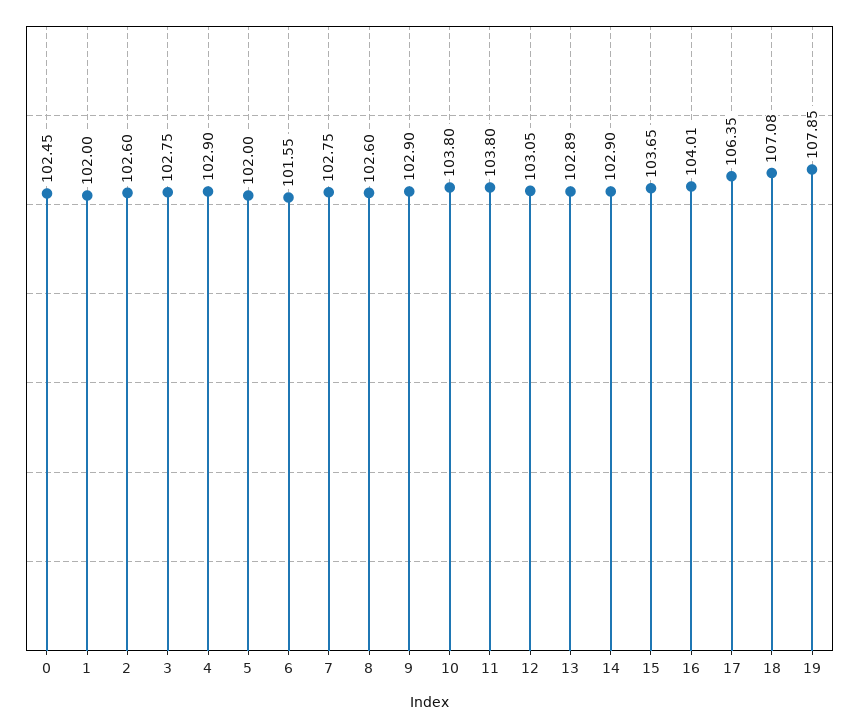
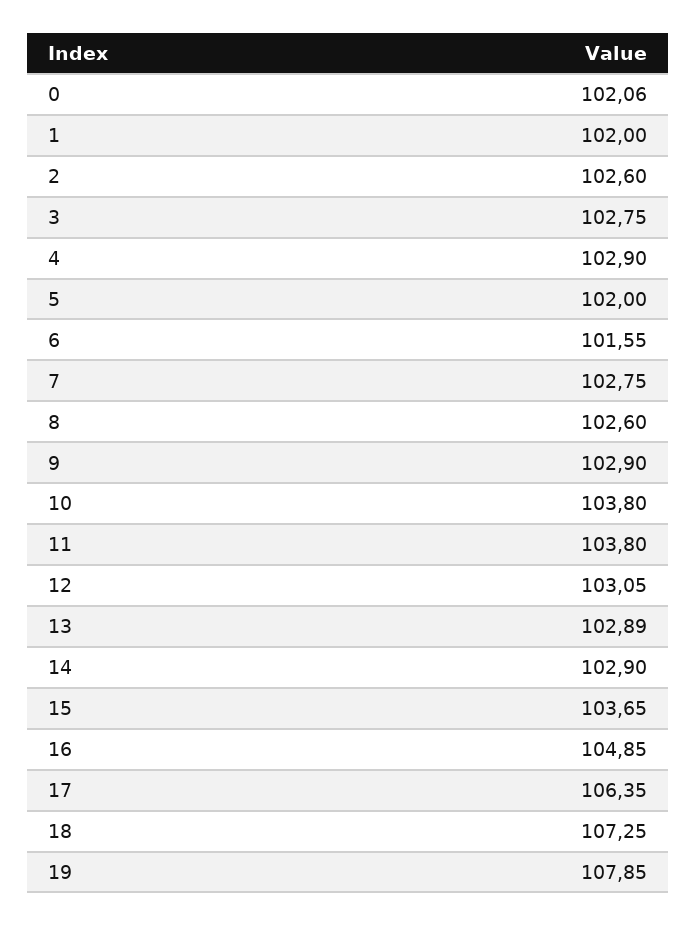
0: 102.45 -> 102.06
16: 104.01 -> 104.85
18: 107.08 -> 107.25

